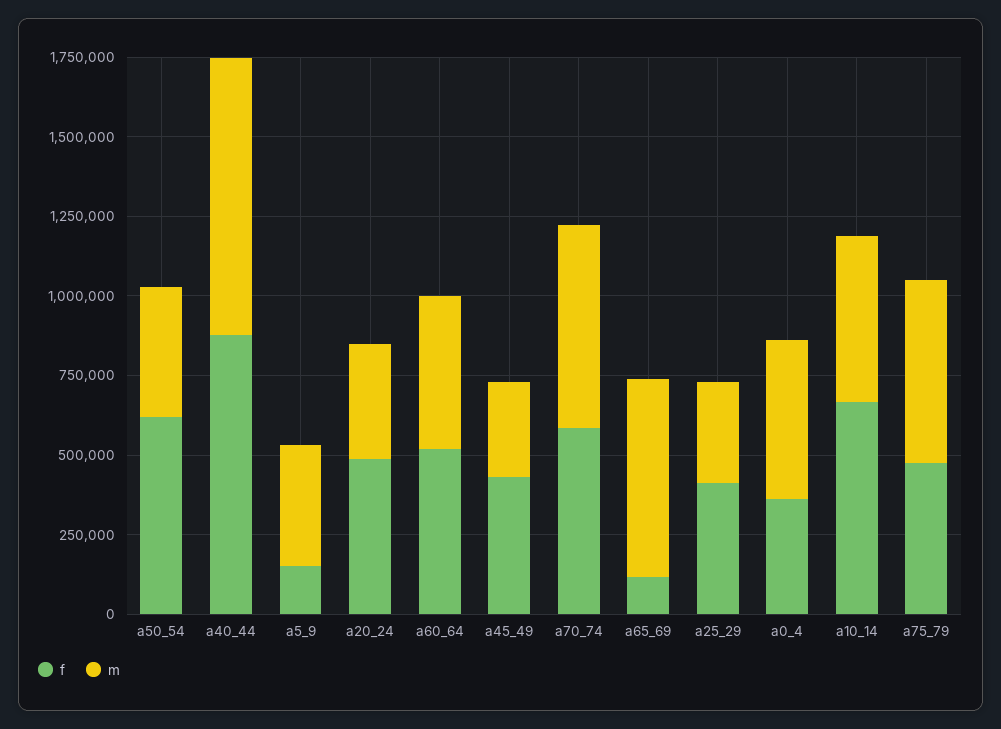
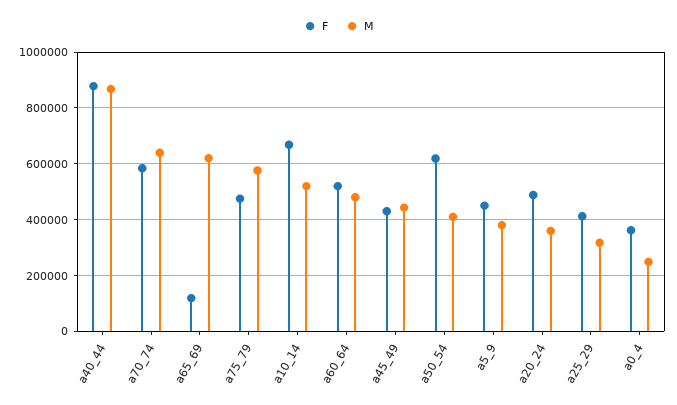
f, a5_9: 150000 -> 450000
m, a45_49: 300000 -> 450000
m, a0_4: 500000 -> 250000

